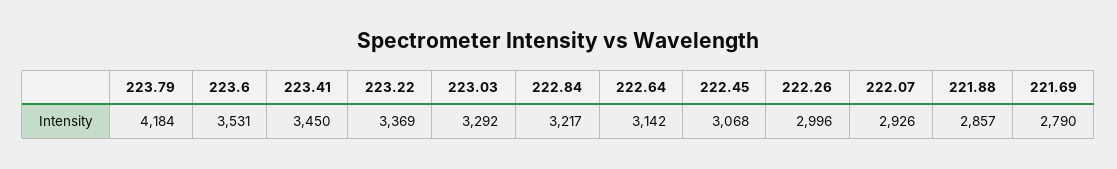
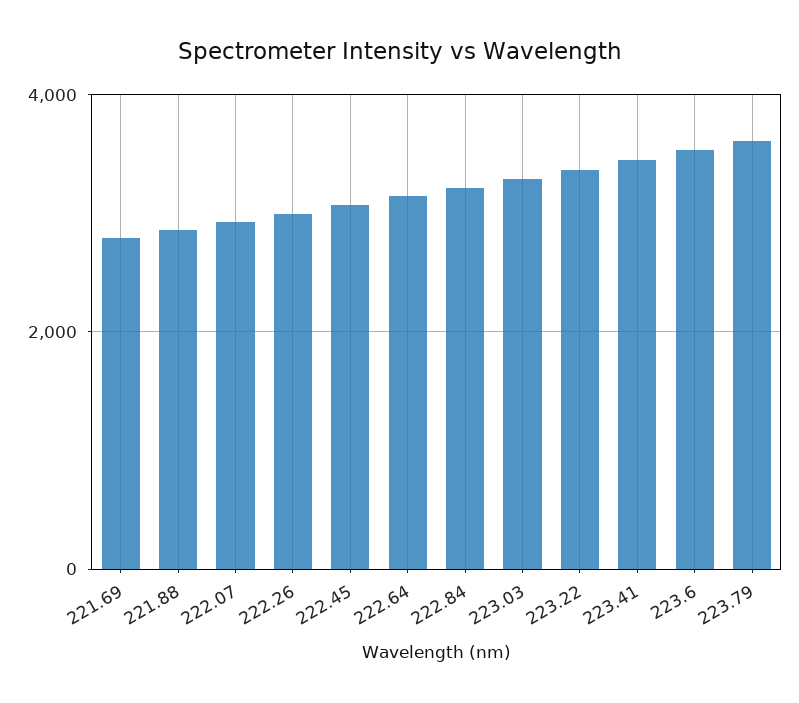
223.79: 4184 -> 3600

